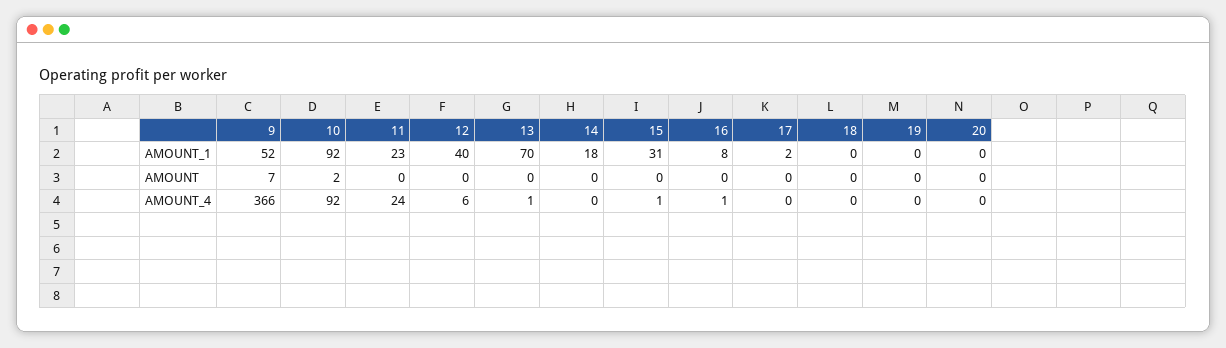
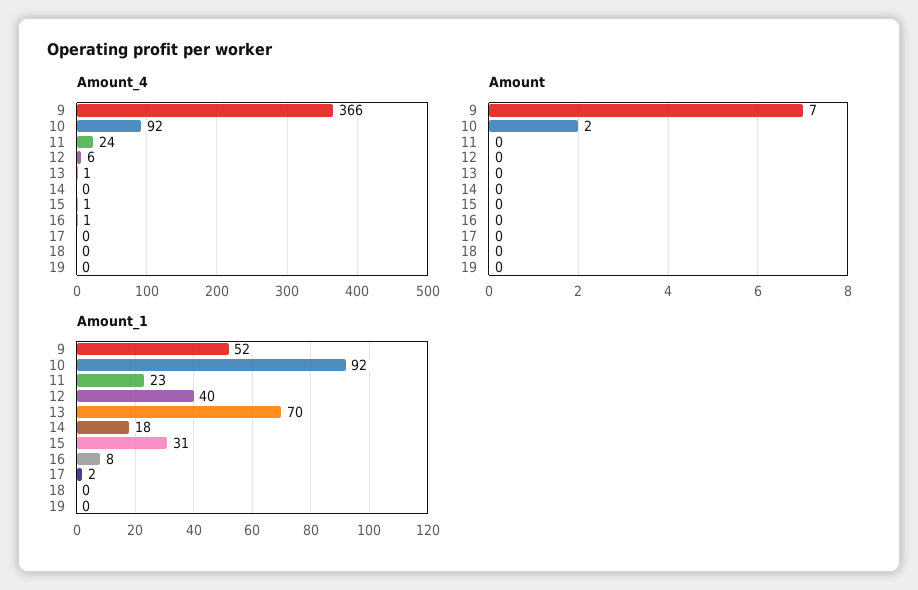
AMOUNT_1, 20: 0 -> none
AMOUNT, 20: 0 -> none
AMOUNT_4, 20: 0 -> none

